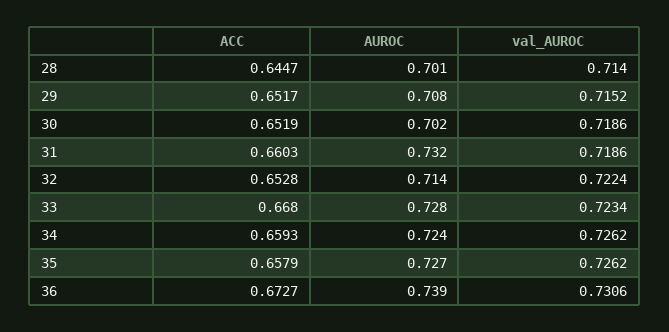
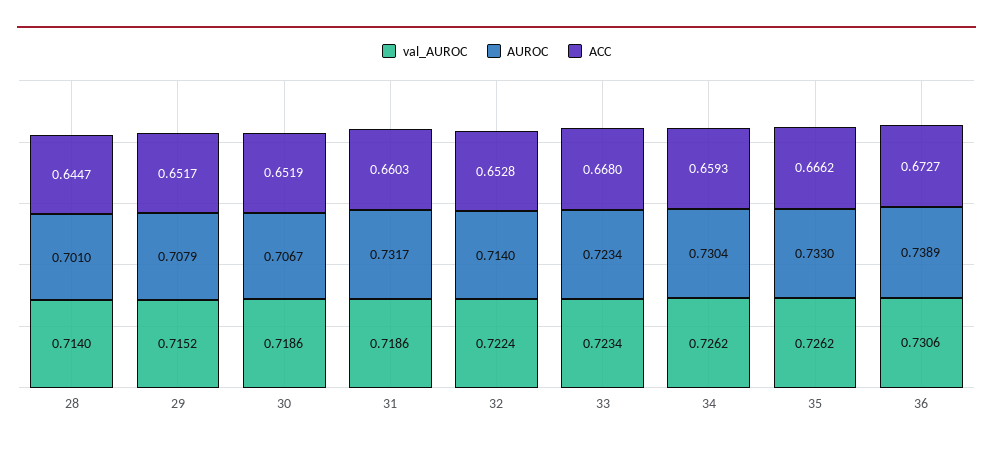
AUROC, 30: 0.702 -> 0.7067
AUROC, 33: 0.728 -> 0.7234
AUROC, 34: 0.724 -> 0.7304
ACC, 35: 0.6579 -> 0.6662
AUROC, 35: 0.727 -> 0.733

